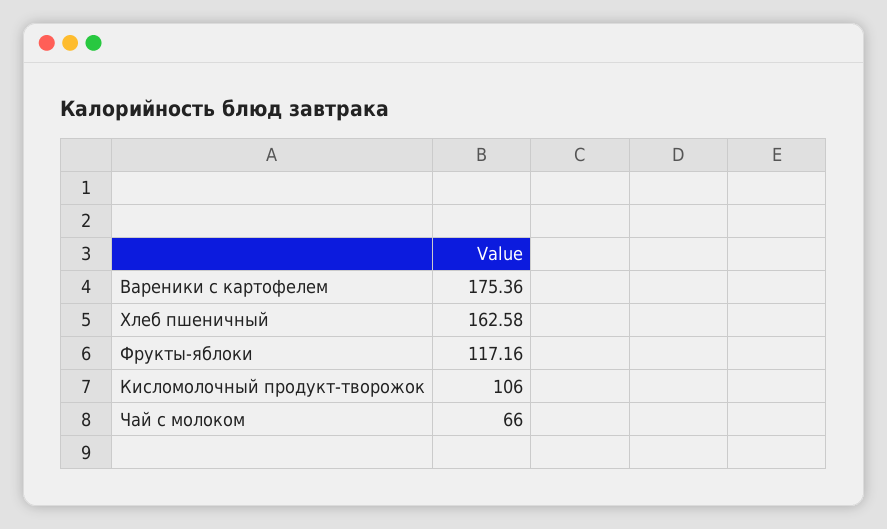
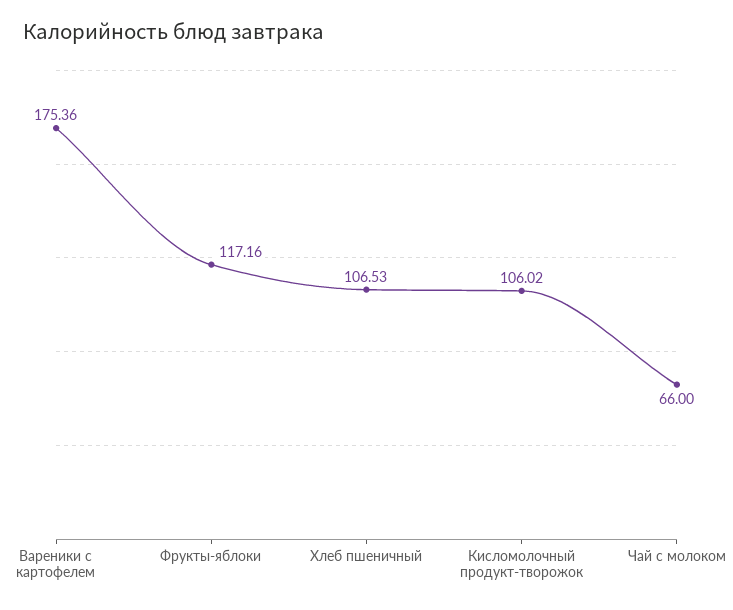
Хлеб пшеничный: 162.58 -> 106.53
Кисломолочный продукт-творожок: 106 -> 106.02

